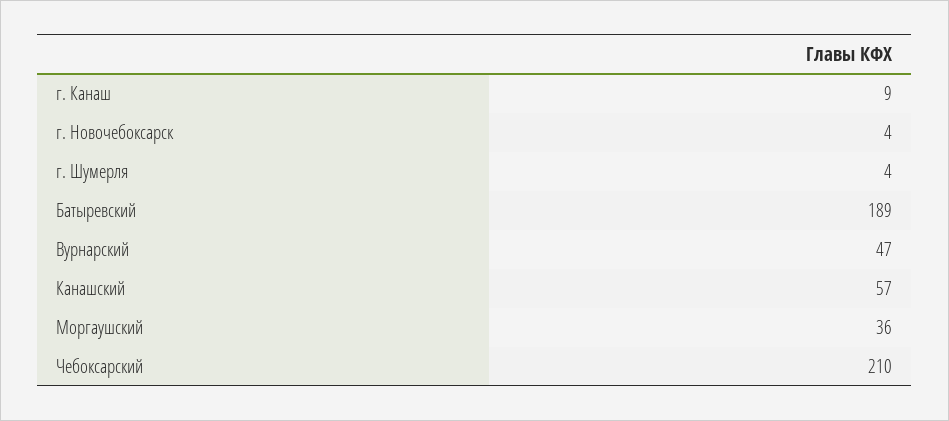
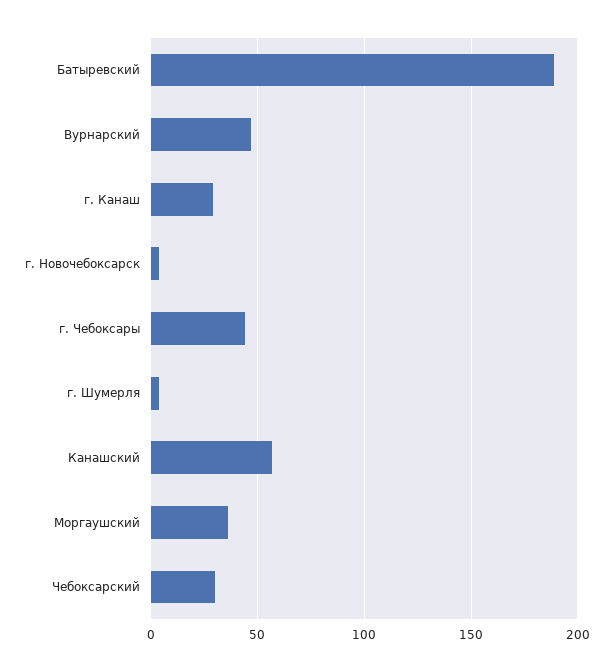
г. Канаш: 9 -> 30
Чебоксарский: 210 -> 30
г. Чебоксары: none -> 45

